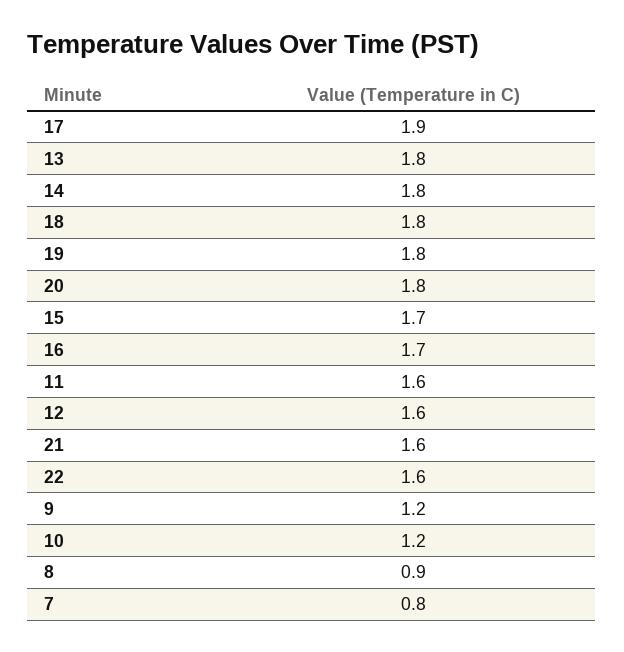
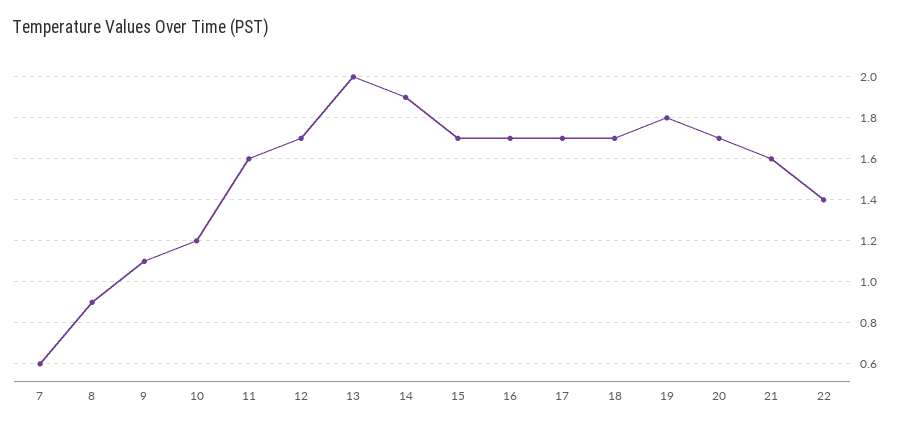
17: 1.9 -> 1.7
13: 1.8 -> 2
14: 1.8 -> 1.9
18: 1.8 -> 1.7
20: 1.8 -> 1.7
12: 1.6 -> 1.7
22: 1.6 -> 1.4
9: 1.2 -> 1.1
7: 0.8 -> 0.6

